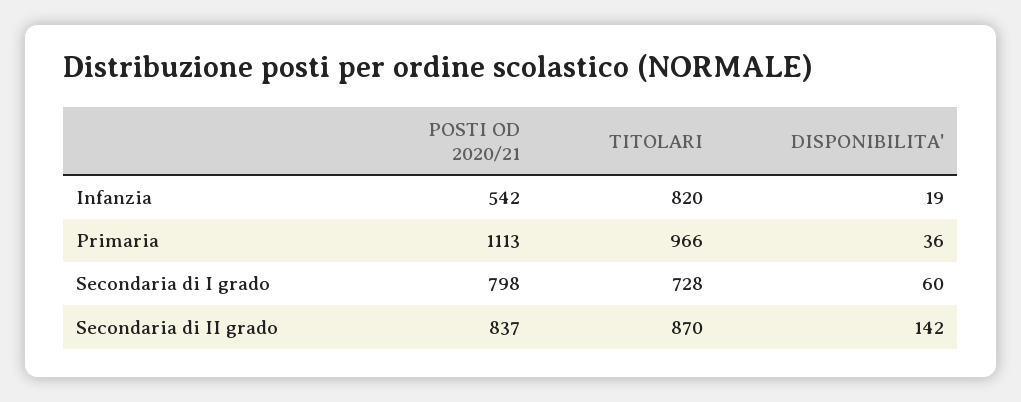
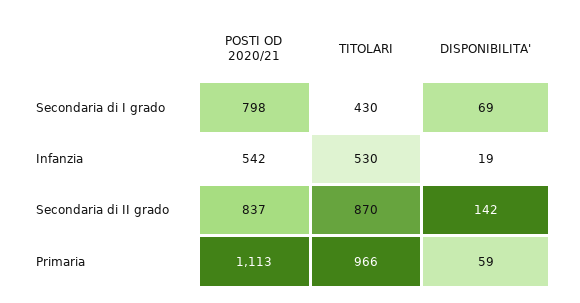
TITOLARI, Infanzia: 820 -> 530
DISPONIBILITA', Primaria: 36 -> 59
TITOLARI, Secondaria di I grado: 728 -> 430
DISPONIBILITA', Secondaria di I grado: 60 -> 69

